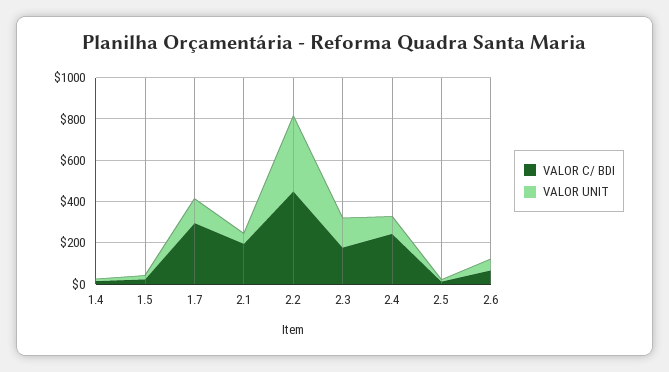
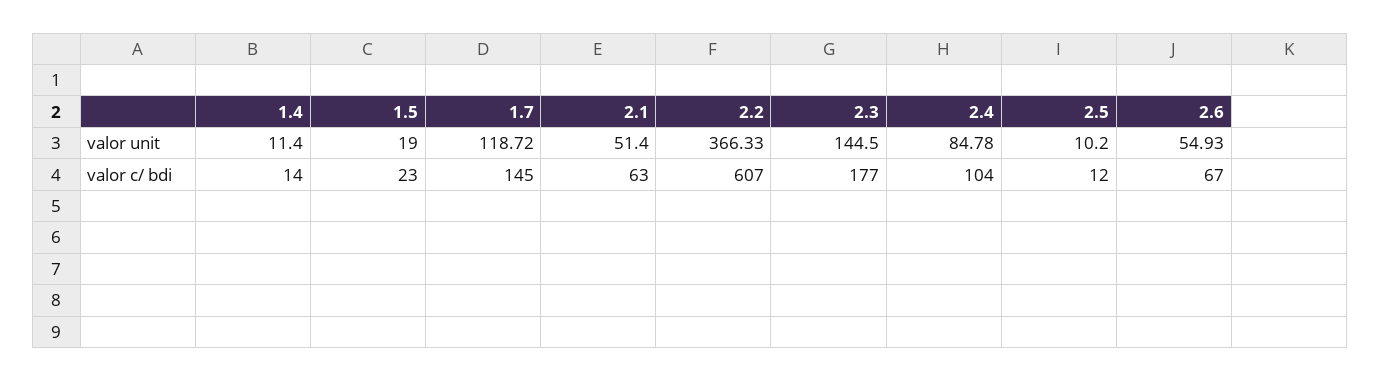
VALOR C/ BDI, 1.7: 300 -> 145
VALOR C/ BDI, 2.1: 200 -> 63
VALOR C/ BDI, 2.2: 450 -> 607
VALOR C/ BDI, 2.4: 250 -> 104

